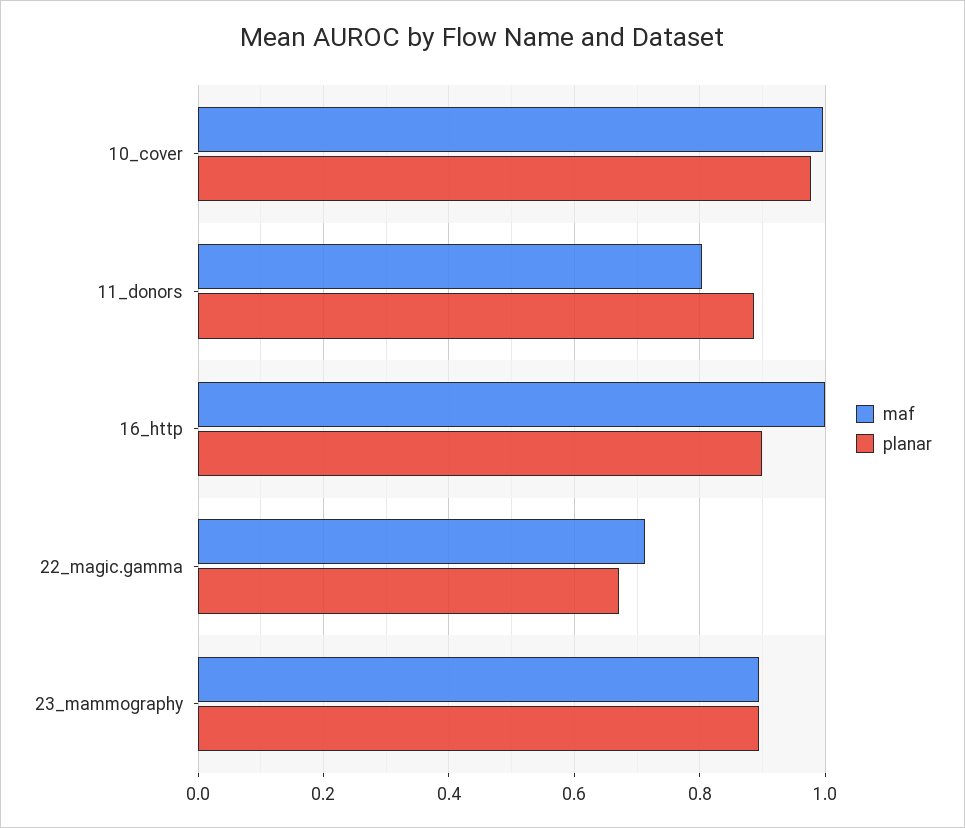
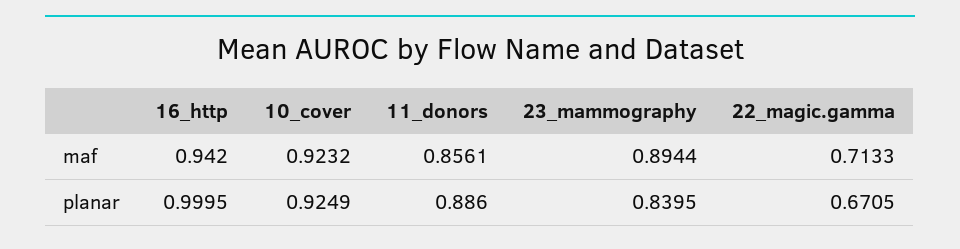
maf, 10_cover: 1 -> 0.9232
planar, 10_cover: 0.98 -> 0.9249
maf, 11_donors: 0.8 -> 0.8561
maf, 16_http: 1 -> 0.942
planar, 16_http: 0.9 -> 0.9995
planar, 23_mammography: 0.9 -> 0.8395

